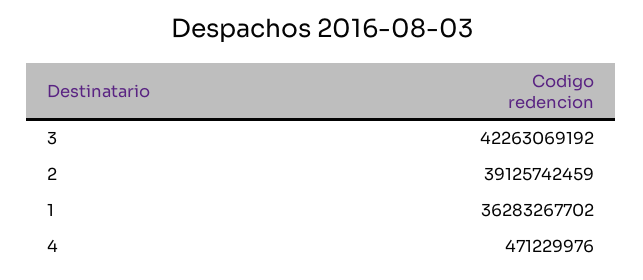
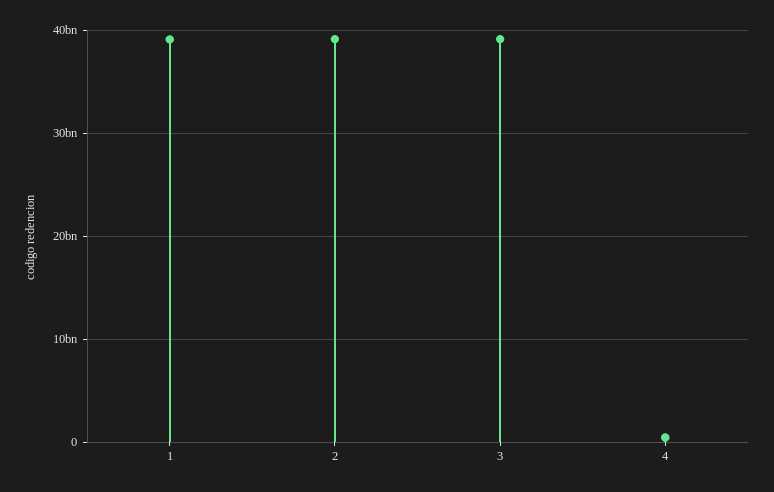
3: 42263069192 -> 39000000000
1: 36283267702 -> 39000000000

